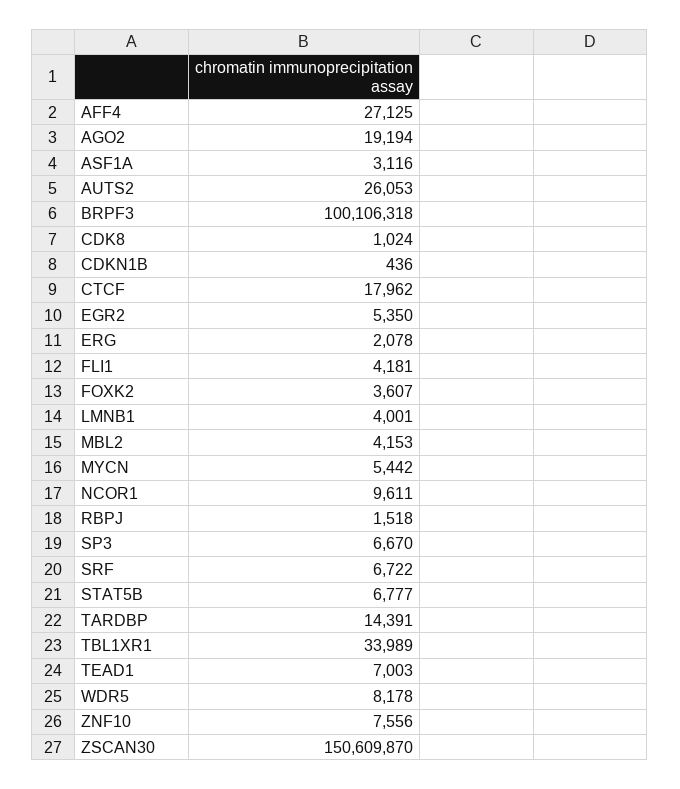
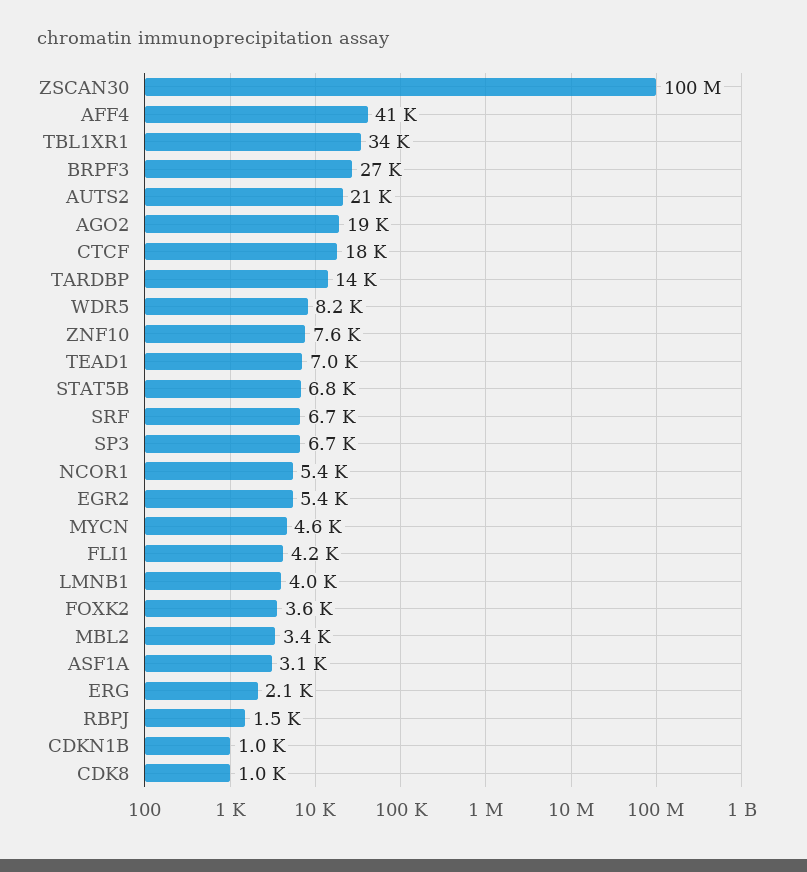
AFF4: 27125 -> 41000
AUTS2: 26053 -> 21000
BRPF3: 100106318 -> 27000
CDKN1B: 436 -> 1000
MBL2: 4153 -> 3400
MYCN: 5442 -> 4600
NCOR1: 9611 -> 5400
ZSCAN30: 150609870 -> 100000000

